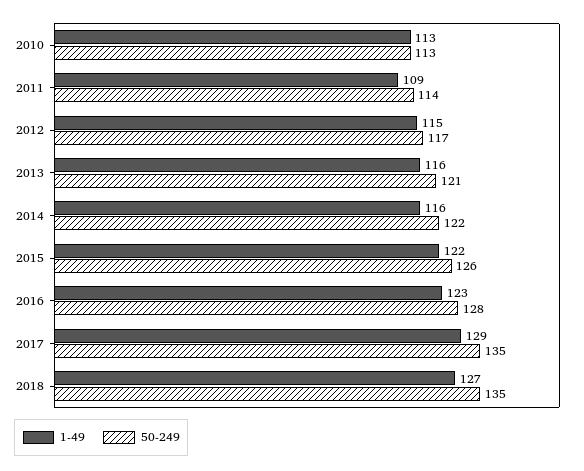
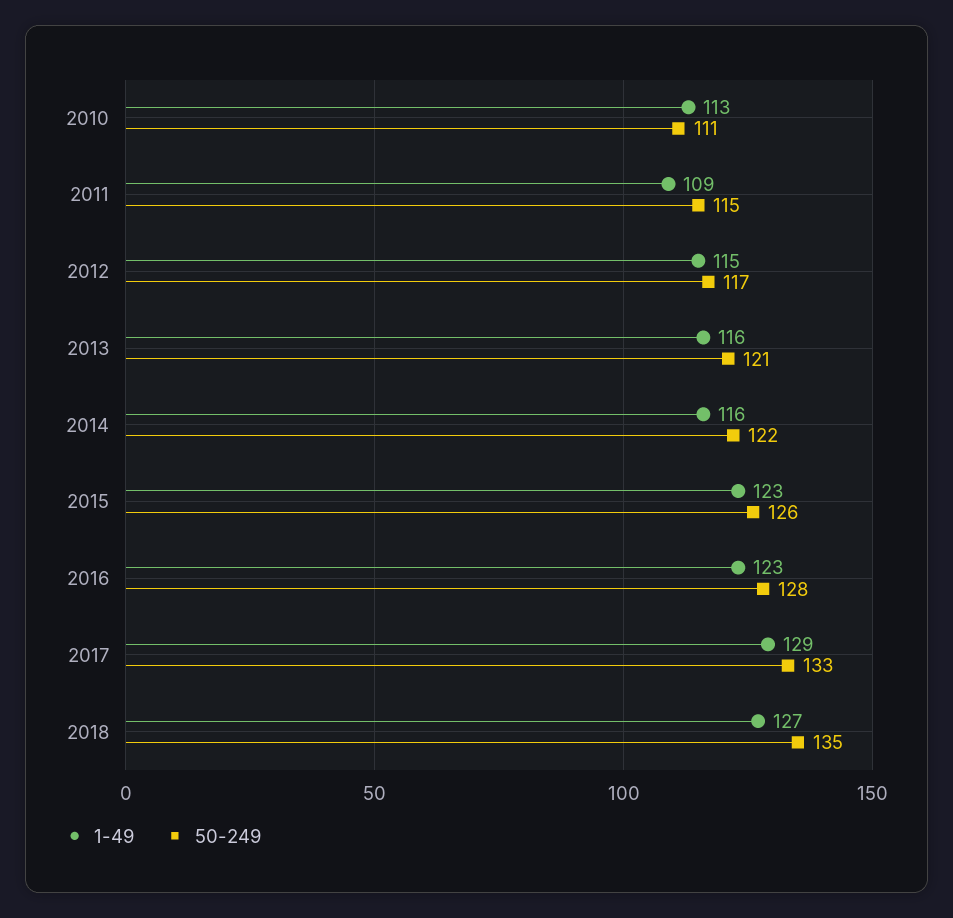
50-249, 2010: 113 -> 111
50-249, 2011: 114 -> 115
1-49, 2015: 122 -> 123
50-249, 2017: 135 -> 133

